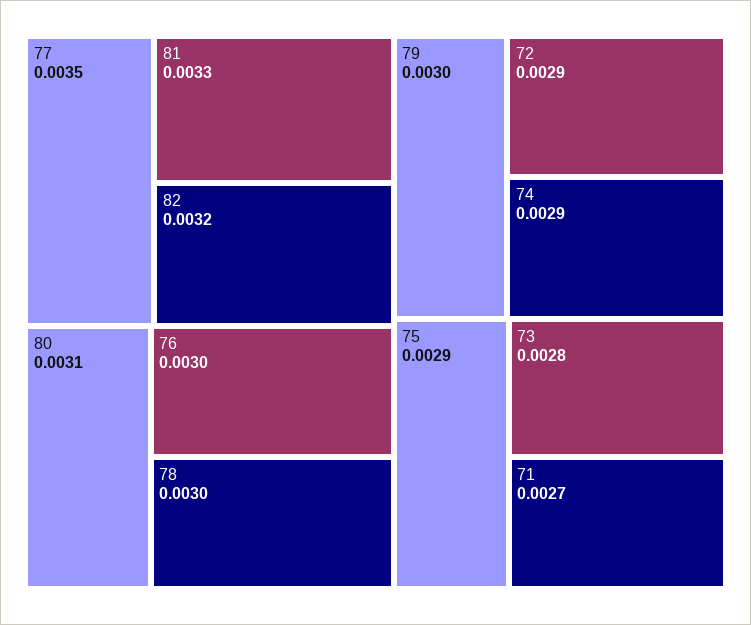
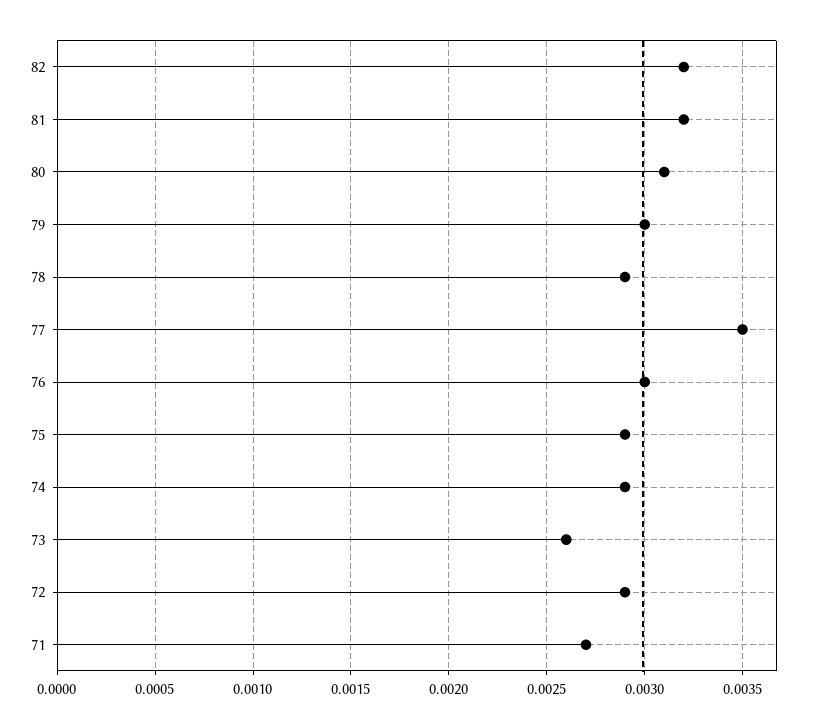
81: 0.0033 -> 0.0032
78: 0.003 -> 0.0029
73: 0.0028 -> 0.0026

